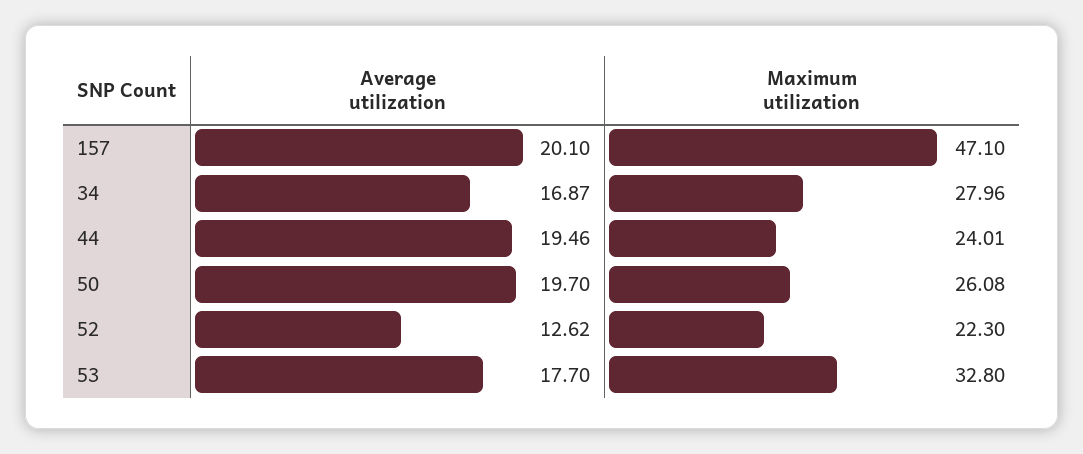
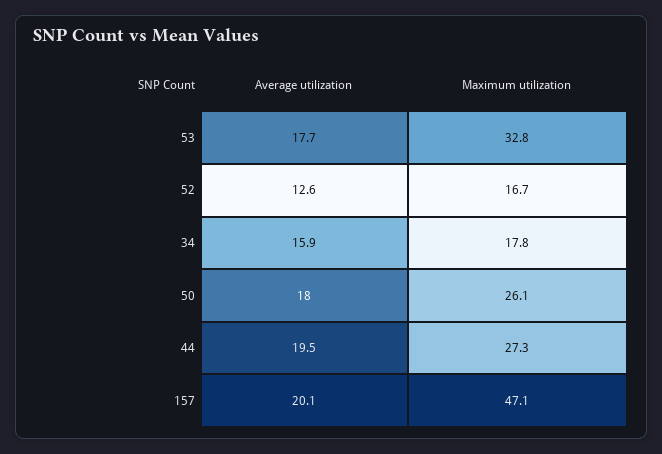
Average utilization, 34: 16.87 -> 15.9
Maximum utilization, 34: 27.96 -> 17.8
Maximum utilization, 44: 24.01 -> 27.3
Average utilization, 50: 19.7 -> 18
Maximum utilization, 52: 22.3 -> 16.7

